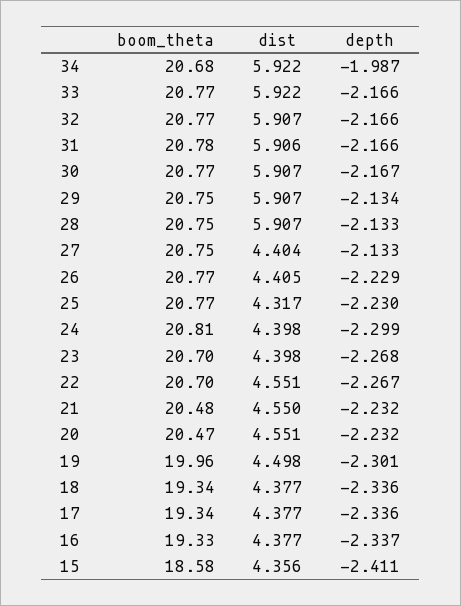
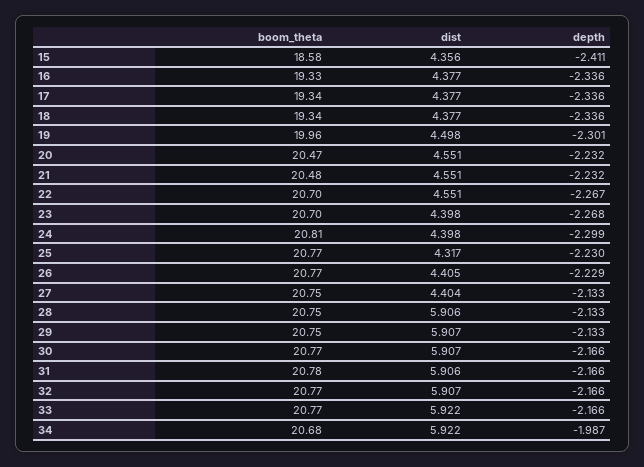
depth, 30: -2.167 -> -2.166
depth, 29: -2.134 -> -2.133
dist, 28: 5.907 -> 5.906
dist, 21: 4.55 -> 4.551
depth, 16: -2.337 -> -2.336

